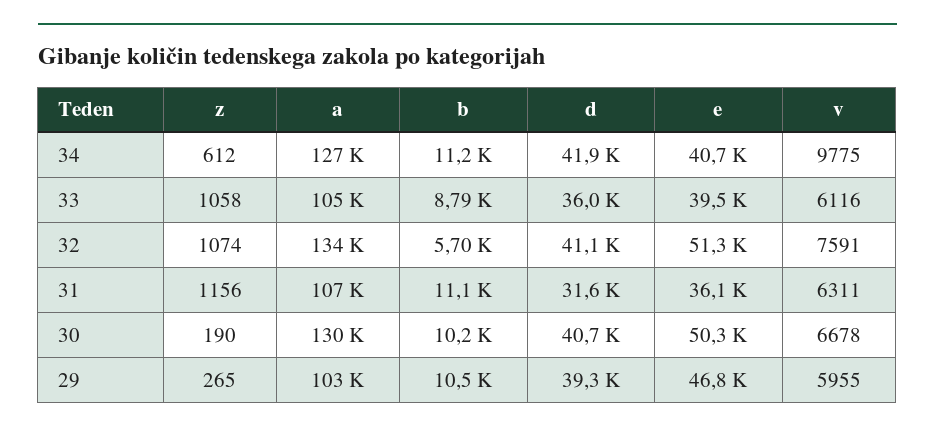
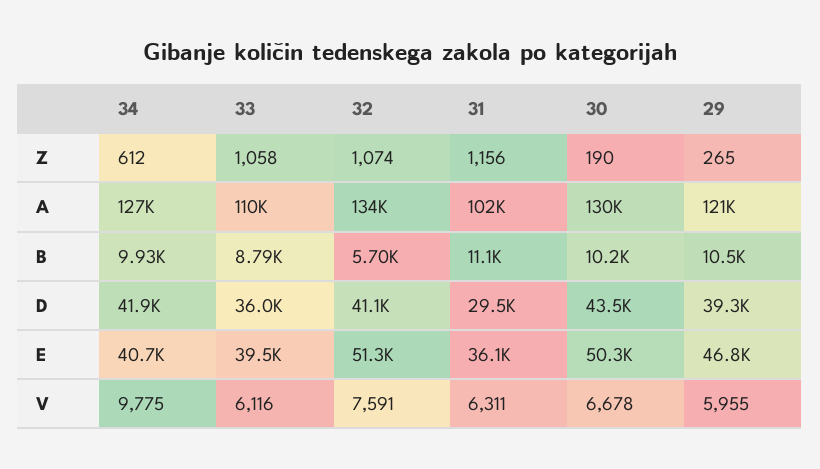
b, 34: 11200 -> 9930
a, 33: 105000 -> 110000
a, 31: 107000 -> 102000
d, 31: 31600 -> 29500
d, 30: 40700 -> 43500
a, 29: 103000 -> 121000

